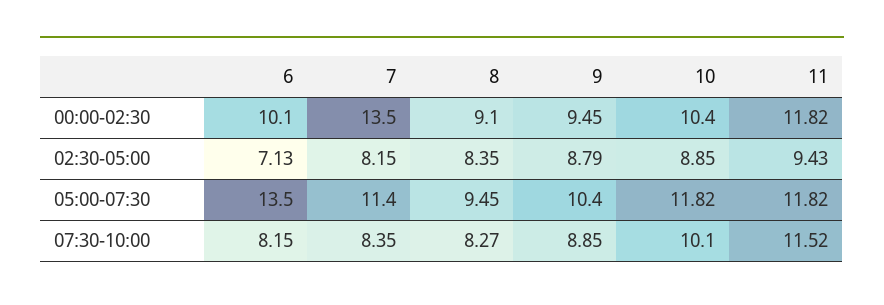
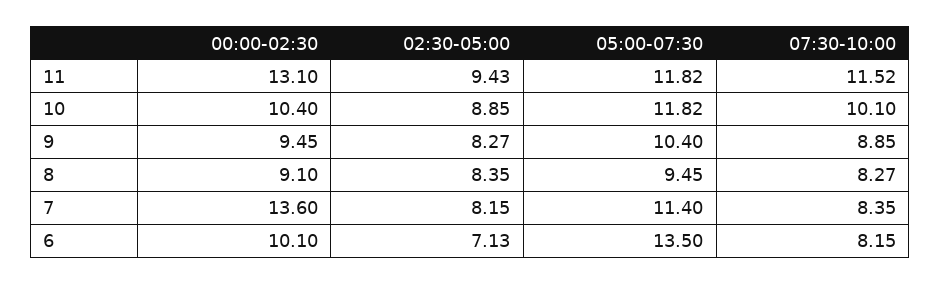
7, 00:00-02:30: 13.5 -> 13.6
11, 00:00-02:30: 11.82 -> 13.1
9, 02:30-05:00: 8.79 -> 8.27

